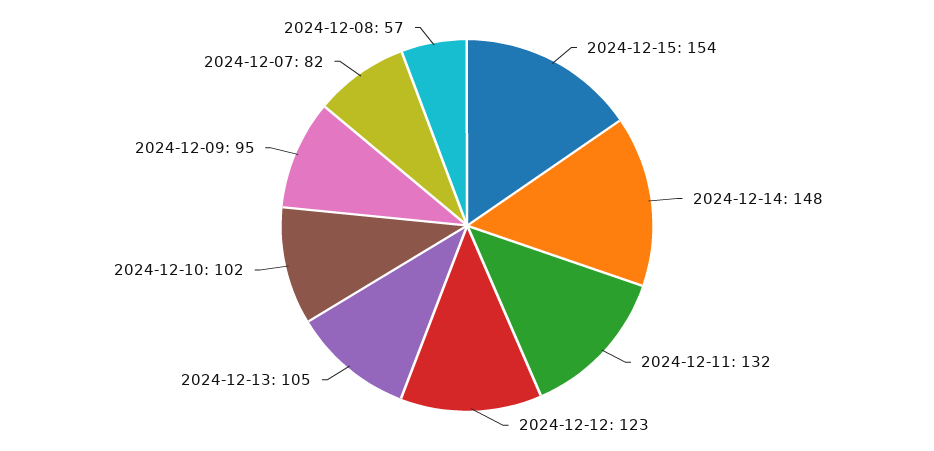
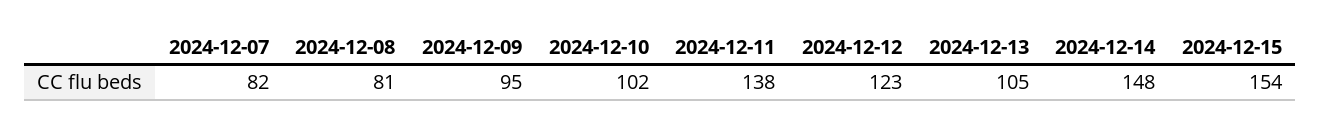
2024-12-11: 132 -> 138
2024-12-08: 57 -> 81

